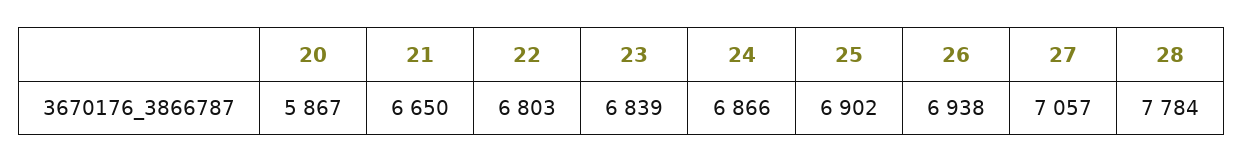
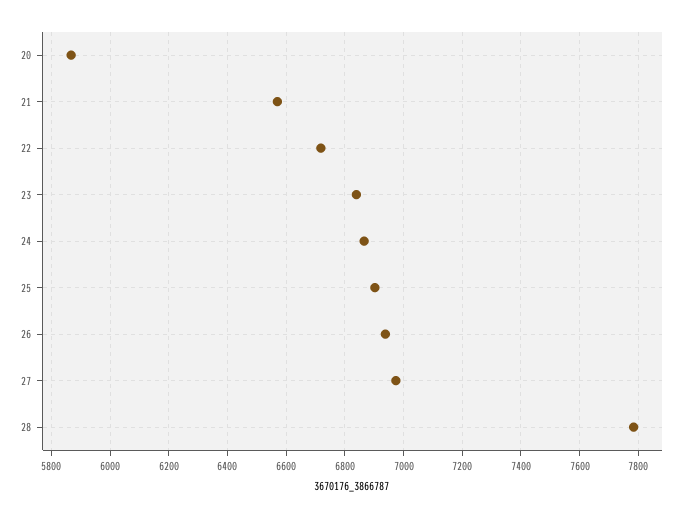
21: 6650 -> 6575
22: 6803 -> 6725
27: 7057 -> 6975

